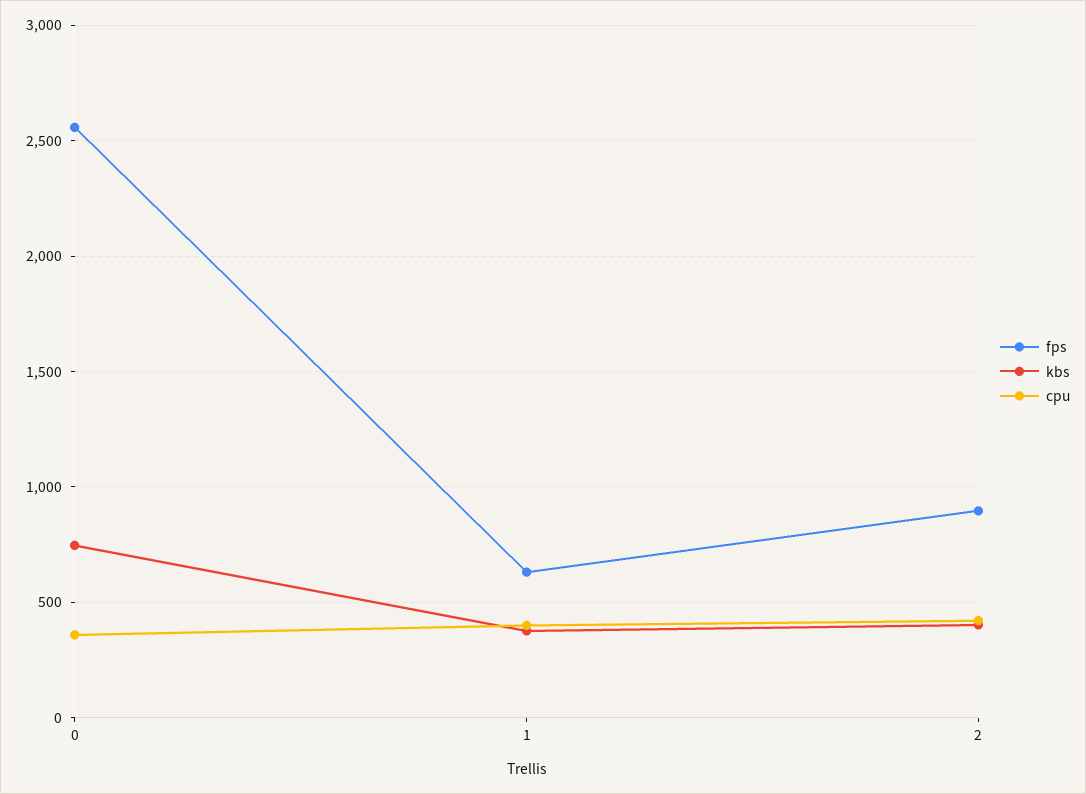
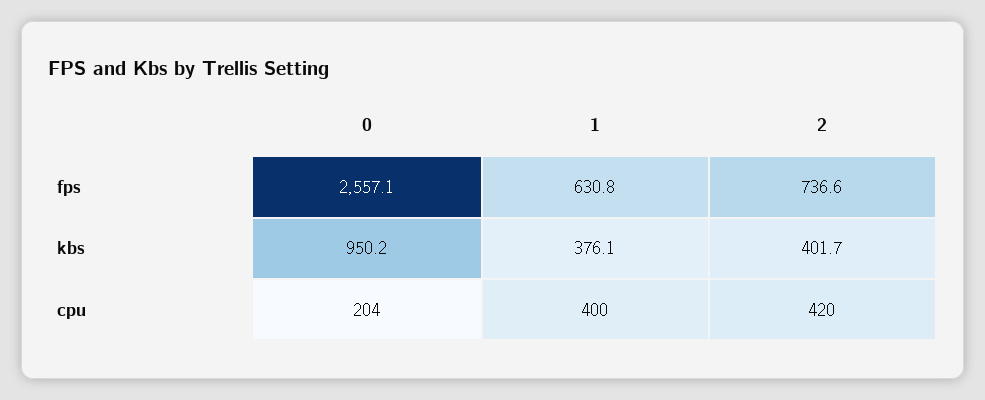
kbs, 0: 750 -> 950.2
cpu, 0: 350 -> 204
fps, 2: 900 -> 736.6

